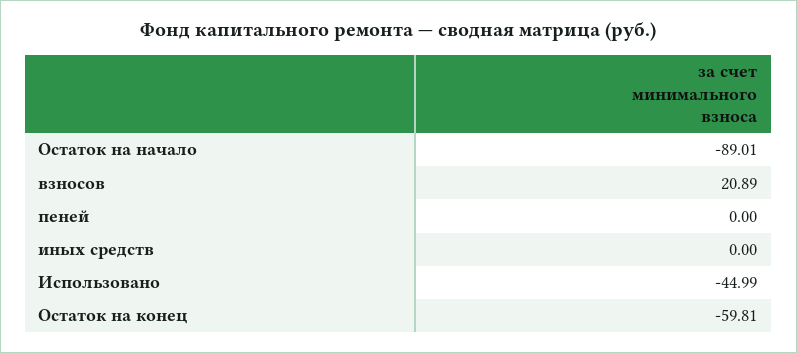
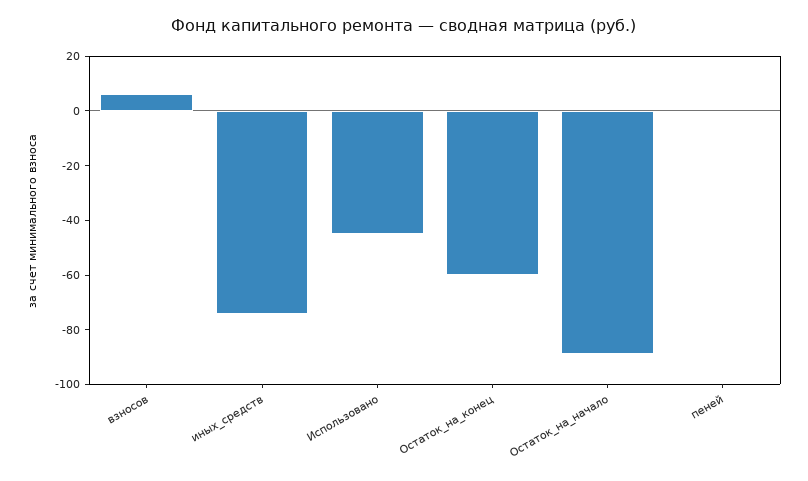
взносов: 20.89 -> 5
иных средств: 0 -> -75

